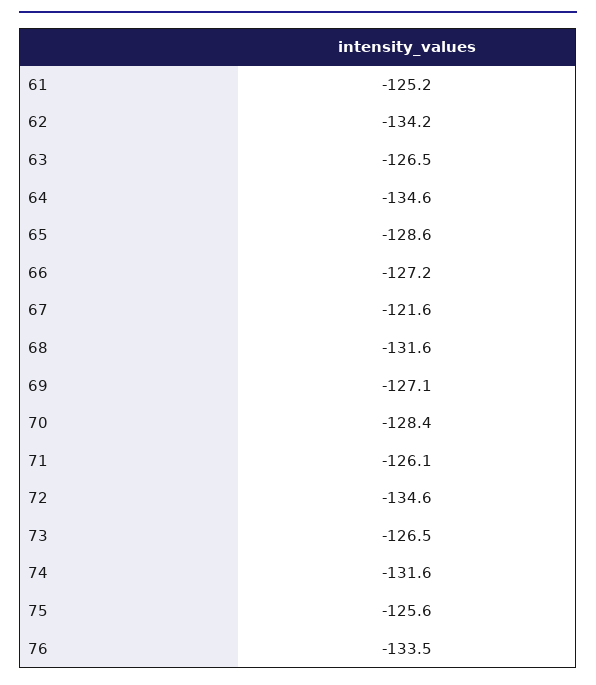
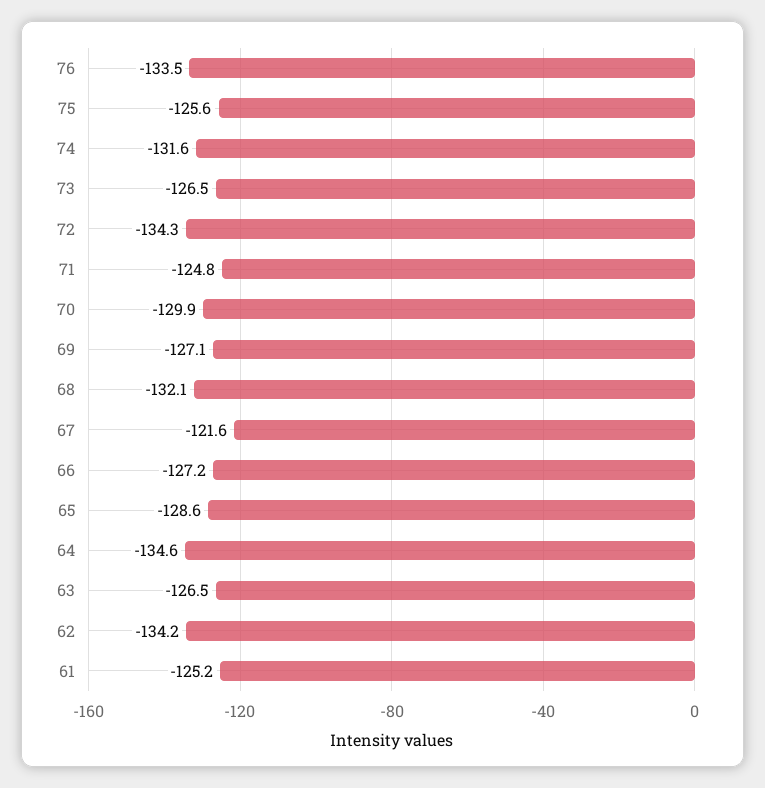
68: -131.6 -> -132.1
70: -128.4 -> -129.9
71: -126.1 -> -124.8
72: -134.6 -> -134.3

